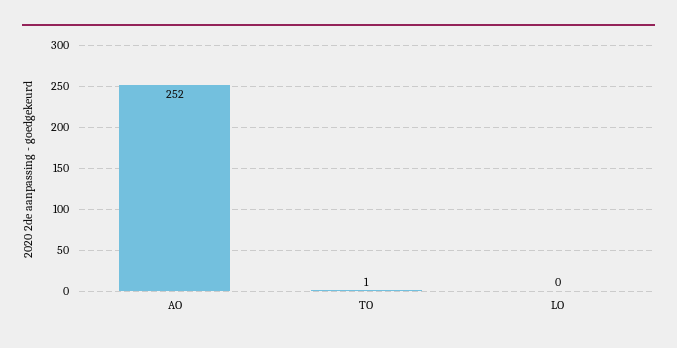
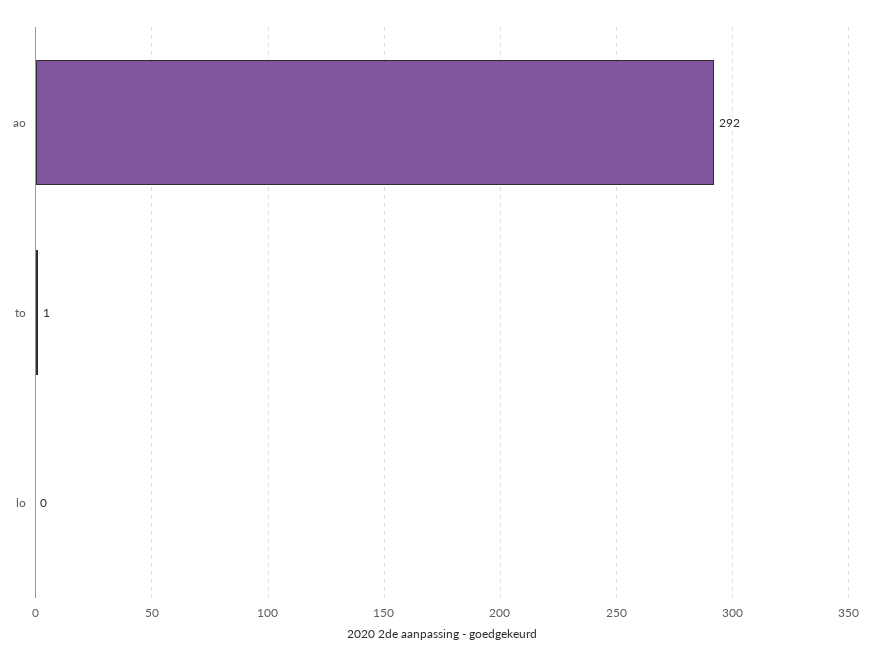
AO: 252 -> 292

